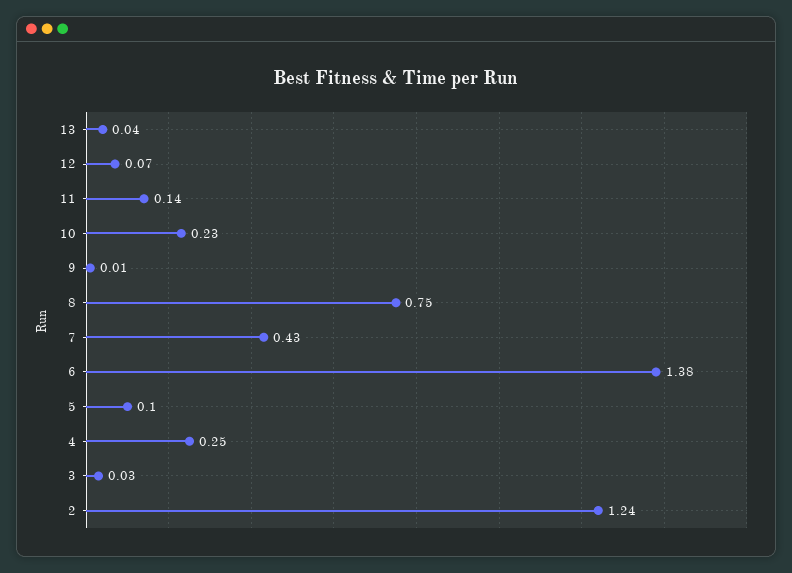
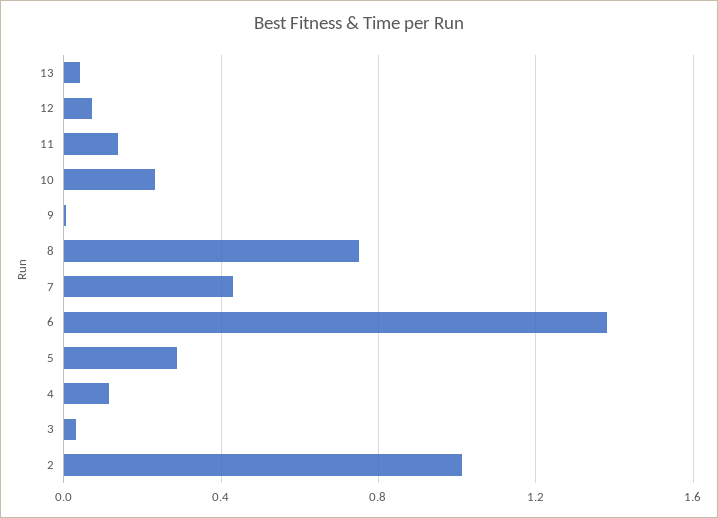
5: 0.1 -> 0.3
4: 0.25 -> 0.1
2: 1.24 -> 1

